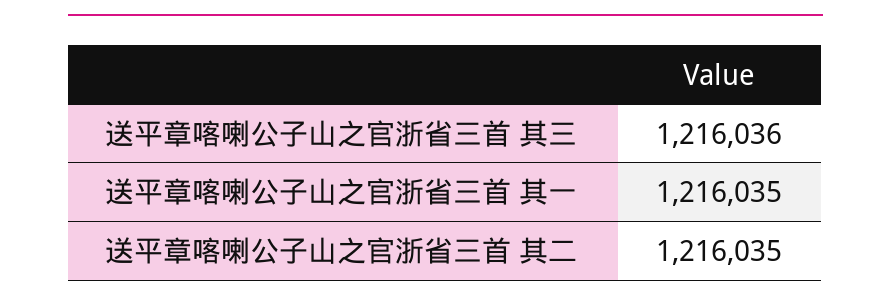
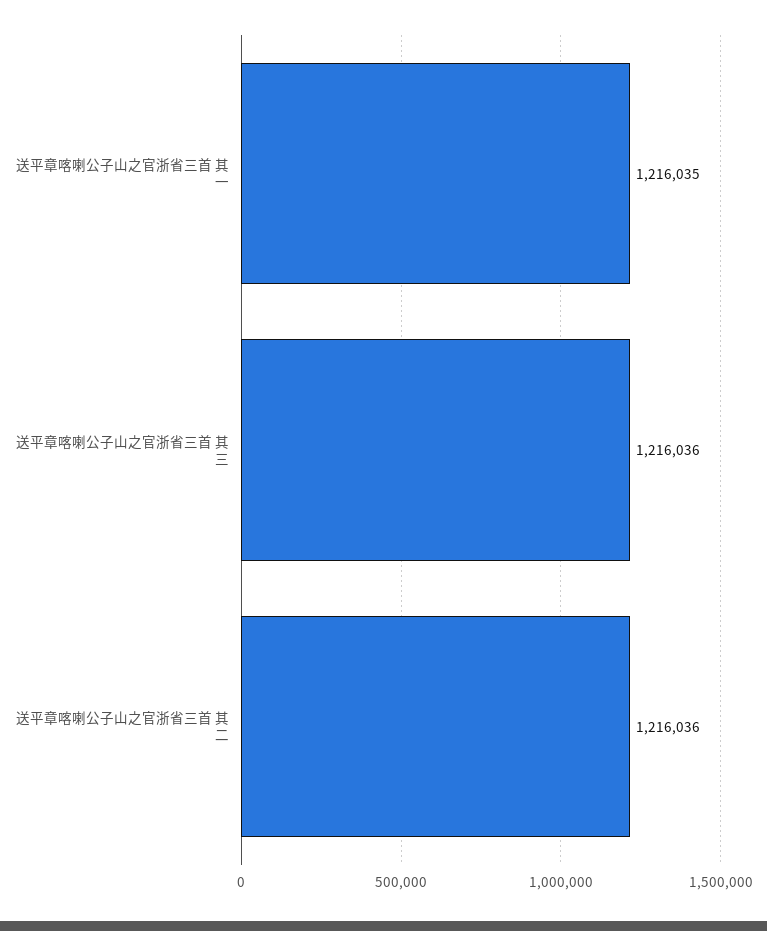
送平章喀喇公子山之官浙省三首 其二: 1216035 -> 1216036

